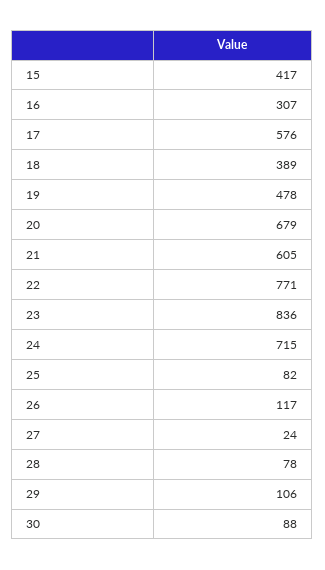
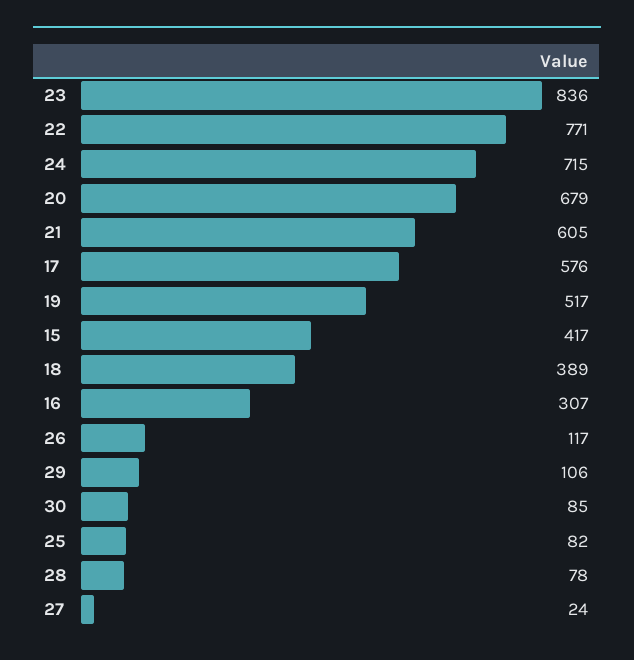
19: 478 -> 517
30: 88 -> 85

